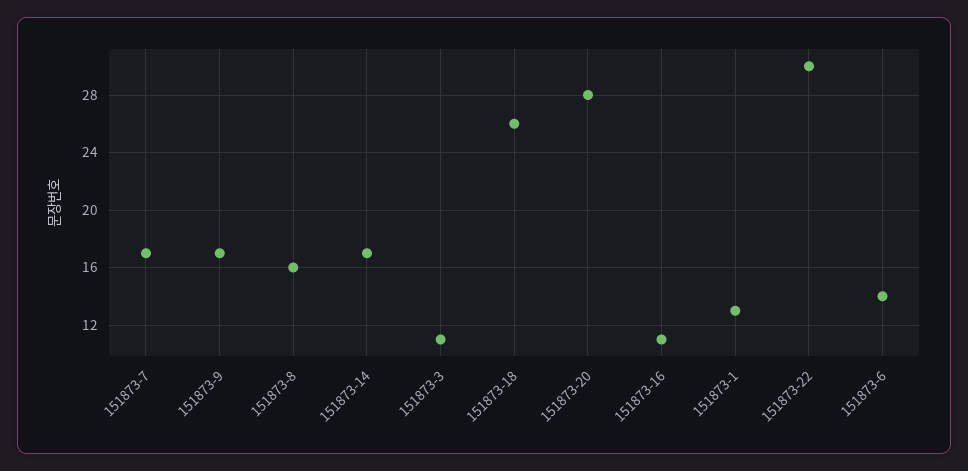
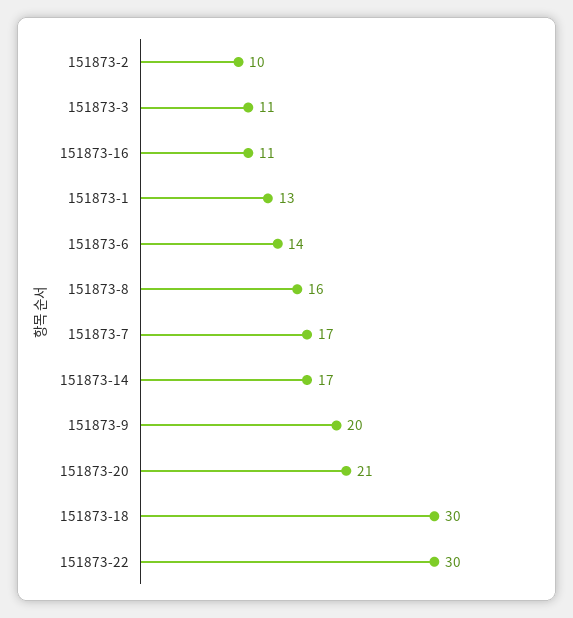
151873-9: 17 -> 20
151873-18: 26 -> 30
151873-20: 28 -> 21
151873-2: none -> 10

